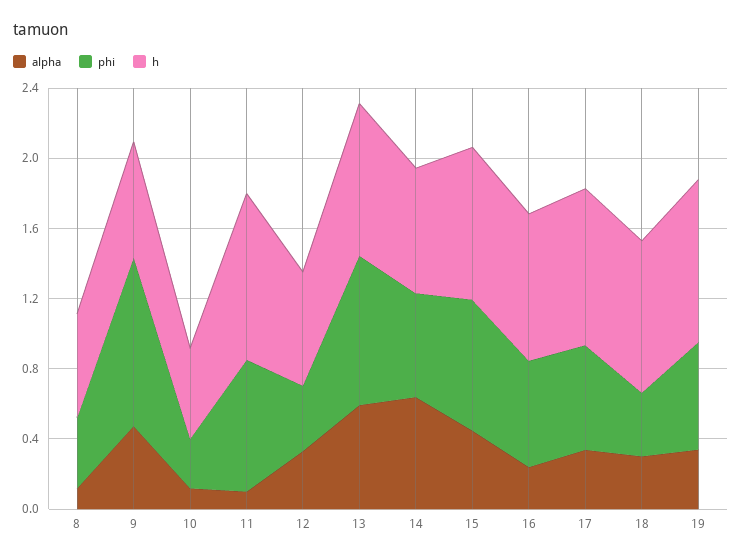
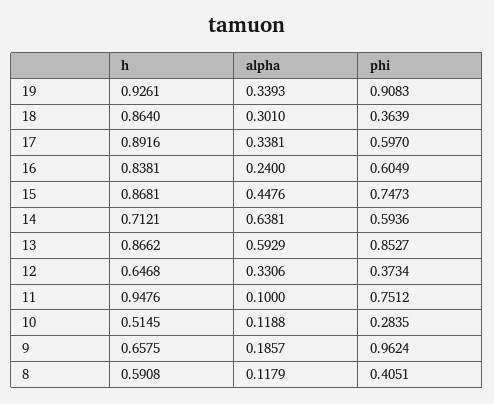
alpha, 9: 0.5 -> 0.1857
phi, 19: 0.6 -> 0.9083

